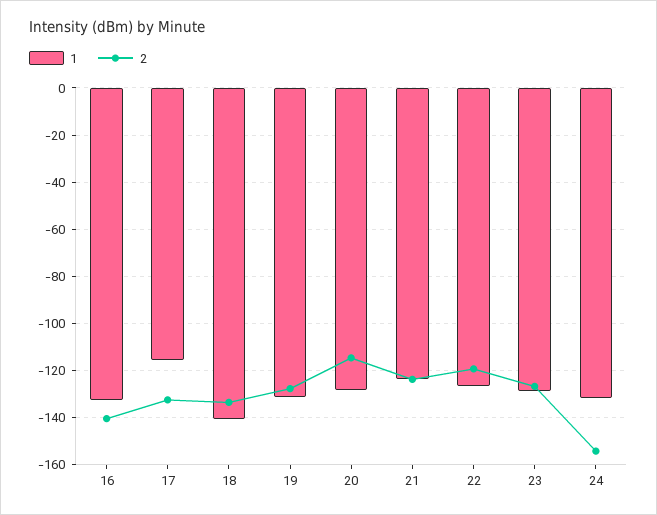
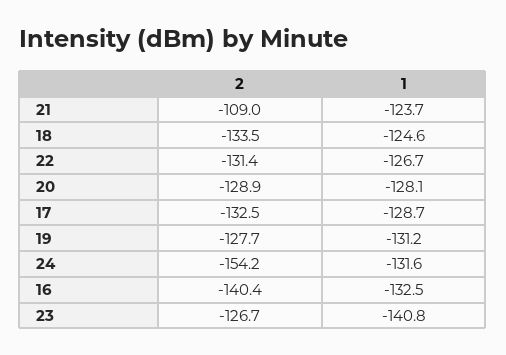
1, 17: -115 -> -128.7
1, 18: -140 -> -124.6
2, 20: -115 -> -128.9
2, 21: -125 -> -109
2, 22: -120 -> -131.4
1, 23: -130 -> -140.8

